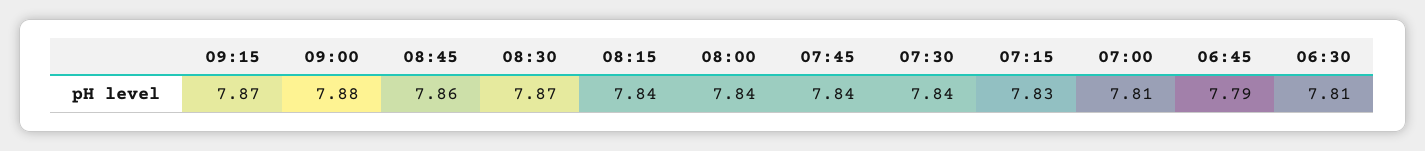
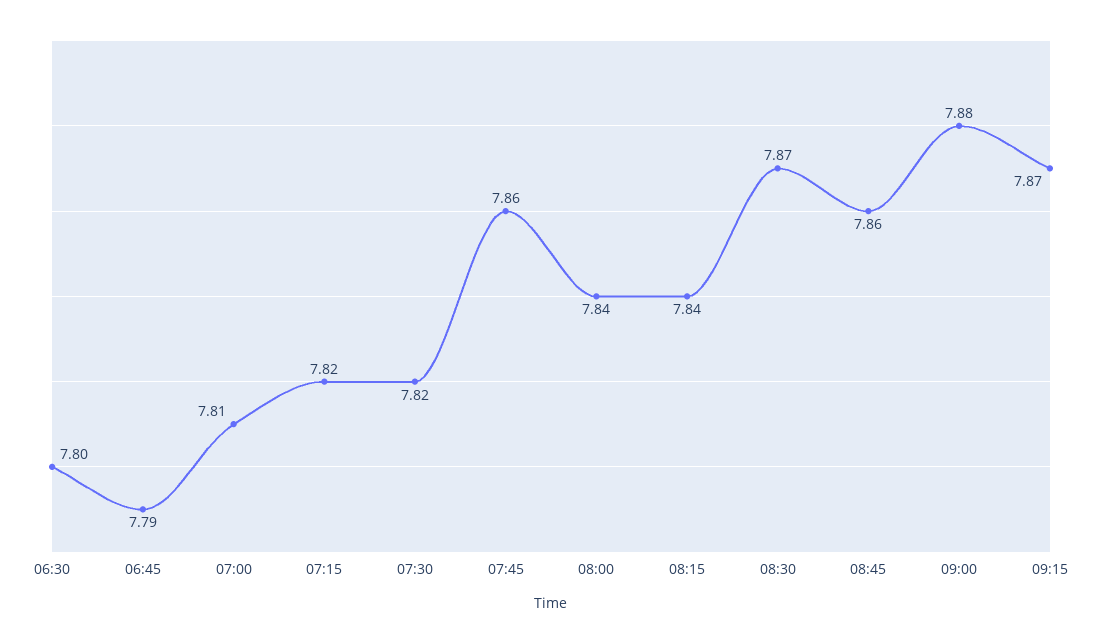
07:45: 7.84 -> 7.86
07:30: 7.84 -> 7.82
07:15: 7.83 -> 7.82
06:30: 7.81 -> 7.8

